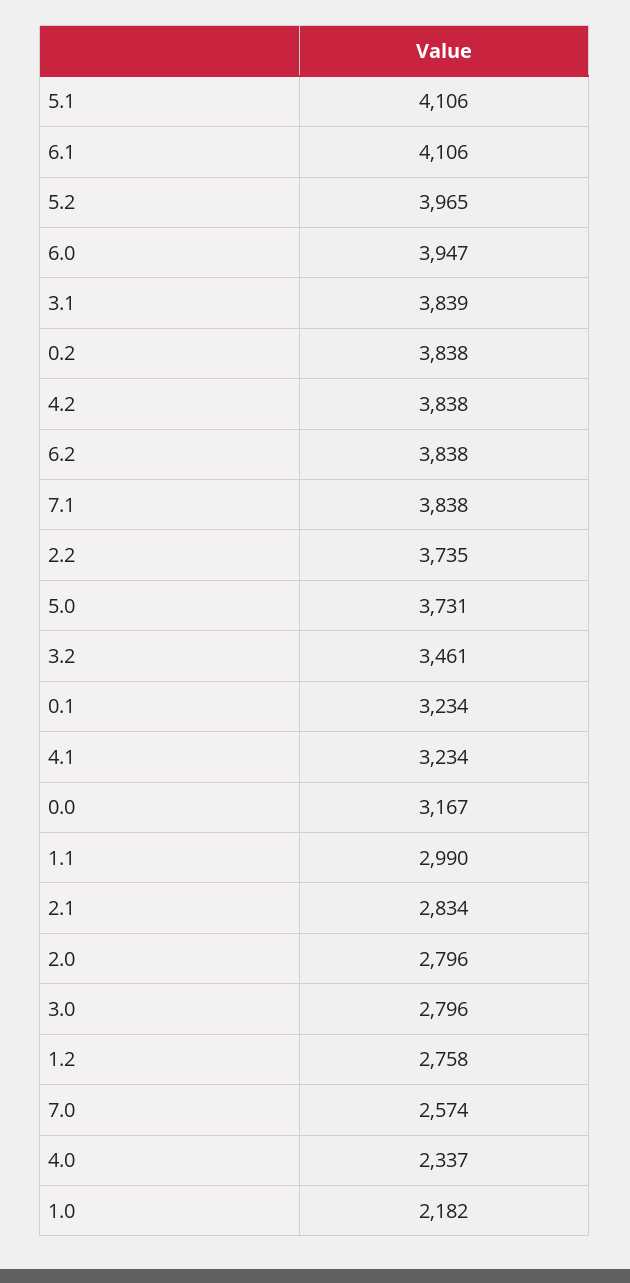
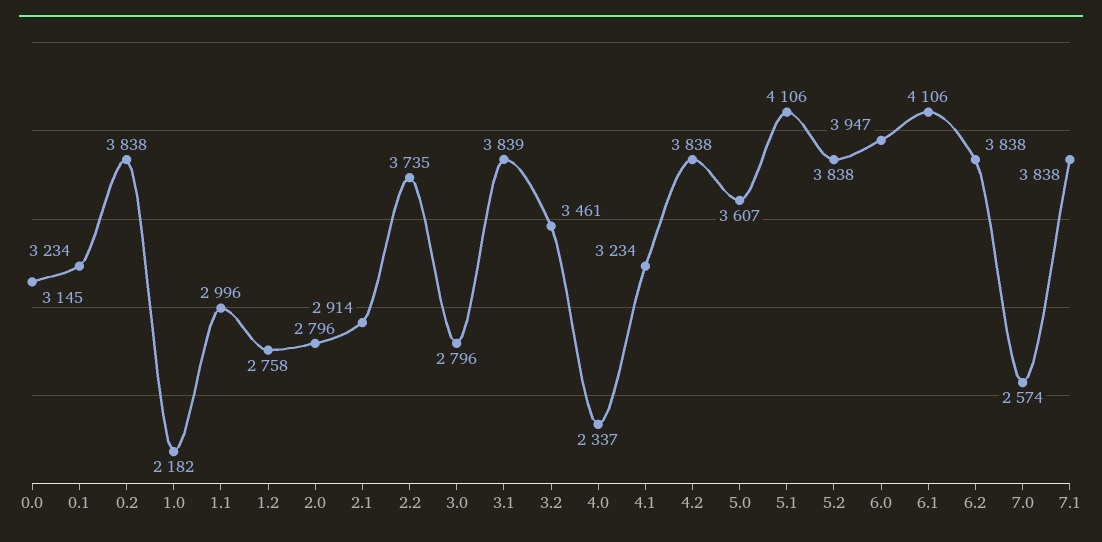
5.2: 3965 -> 3838
5.0: 3731 -> 3607
0.0: 3167 -> 3145
1.1: 2990 -> 2996
2.1: 2834 -> 2914

